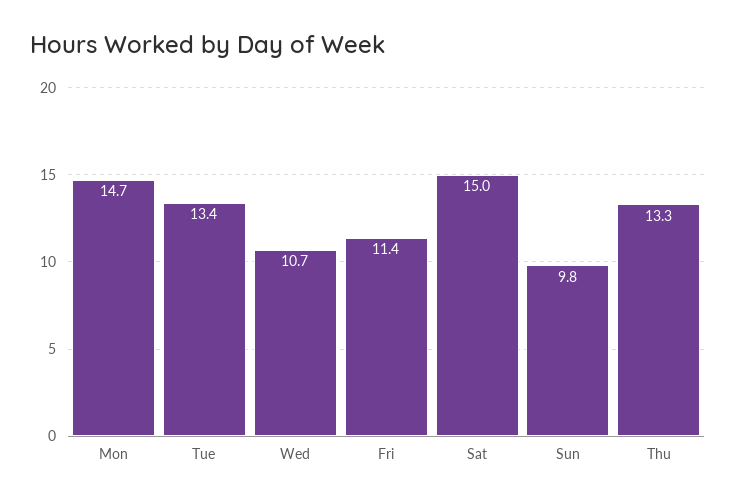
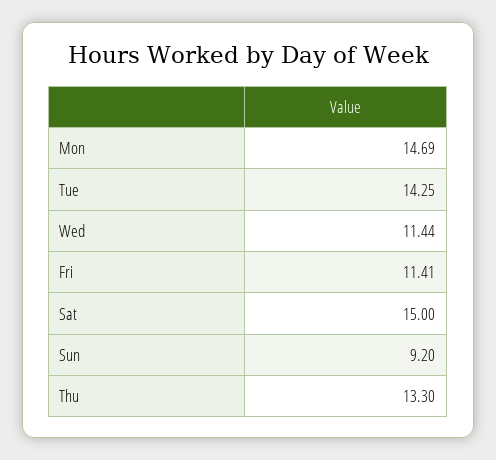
Tue: 13.4 -> 14.25
Wed: 10.7 -> 11.44
Sun: 9.8 -> 9.2

